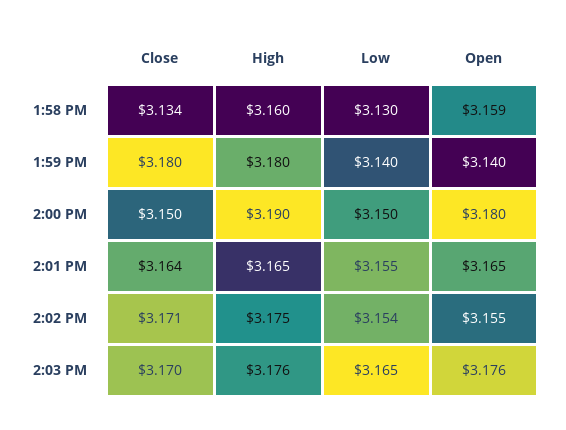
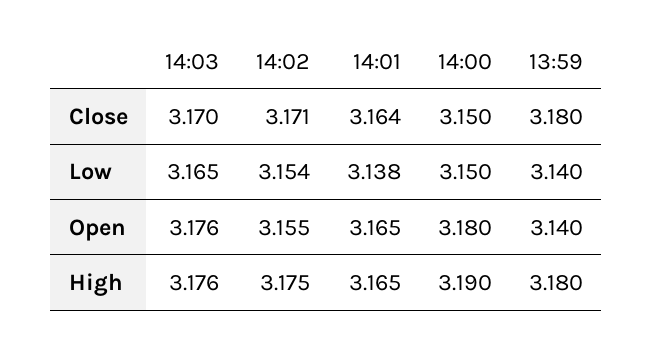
Close, 1:58 PM: 3.134 -> none
High, 1:58 PM: 3.16 -> none
Low, 1:58 PM: 3.13 -> none
Open, 1:58 PM: 3.159 -> none
Low, 2:01 PM: 3.155 -> 3.138

